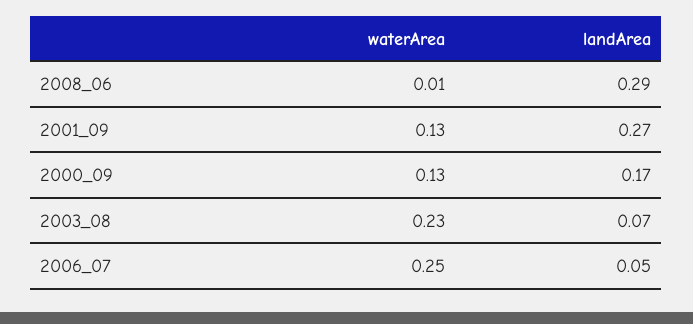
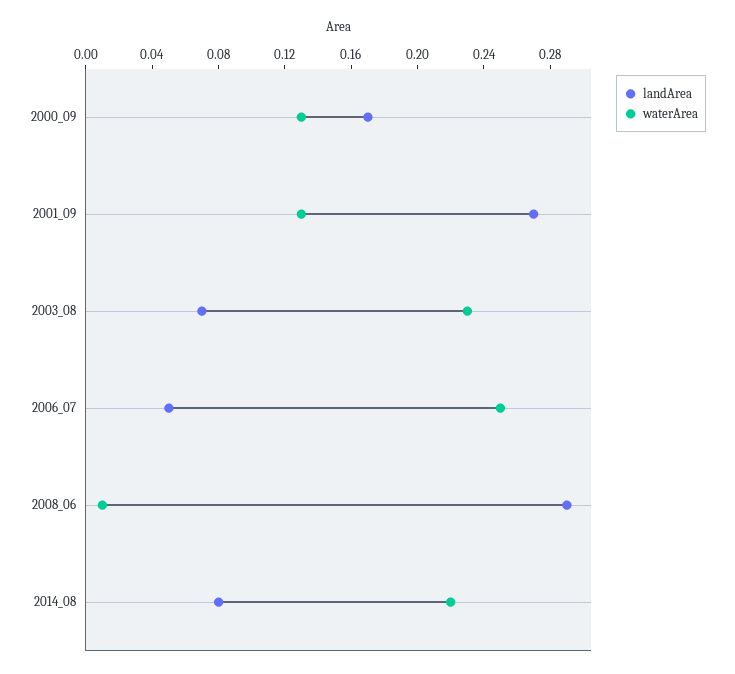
landArea, 2014_08: none -> 0.08
waterArea, 2014_08: none -> 0.22

